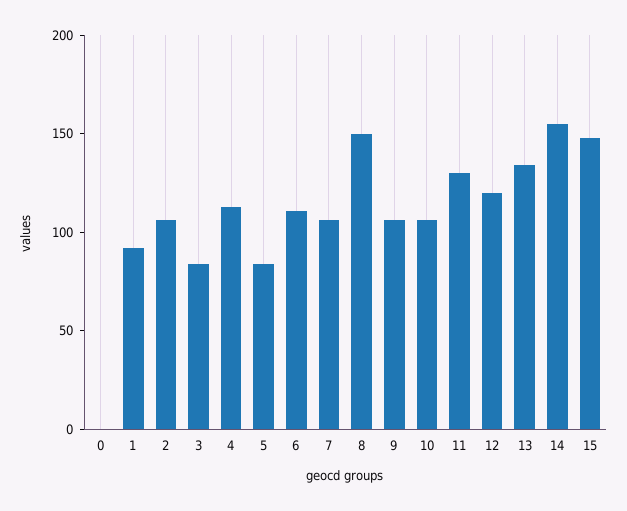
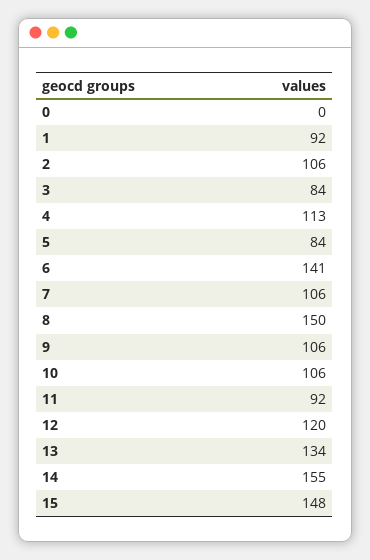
6: 110 -> 141
11: 130 -> 92

